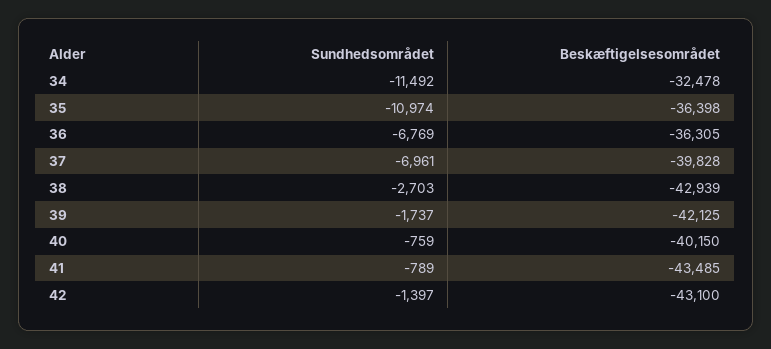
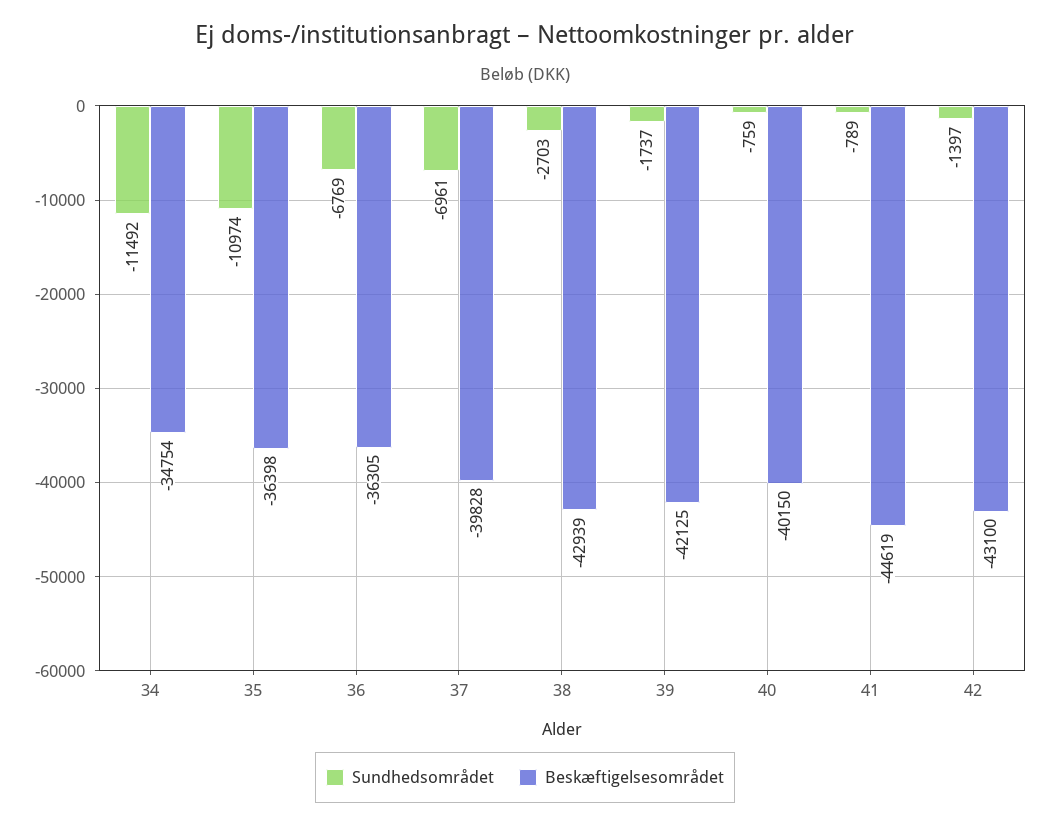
Beskæftigelsesområdet, 34: -32478 -> -34754
Beskæftigelsesområdet, 41: -43485 -> -44619

